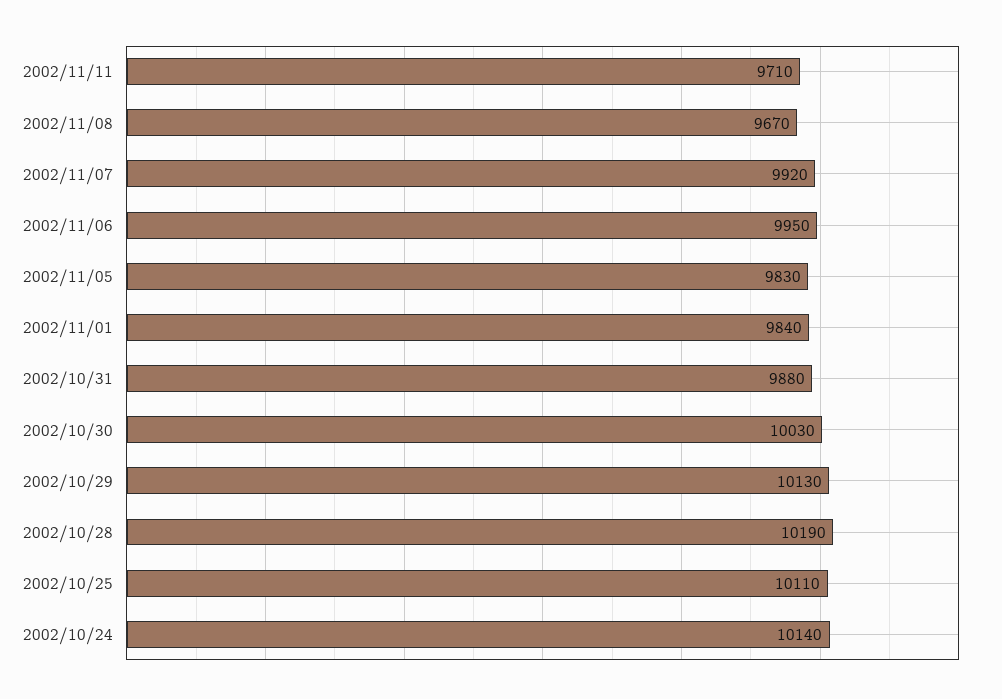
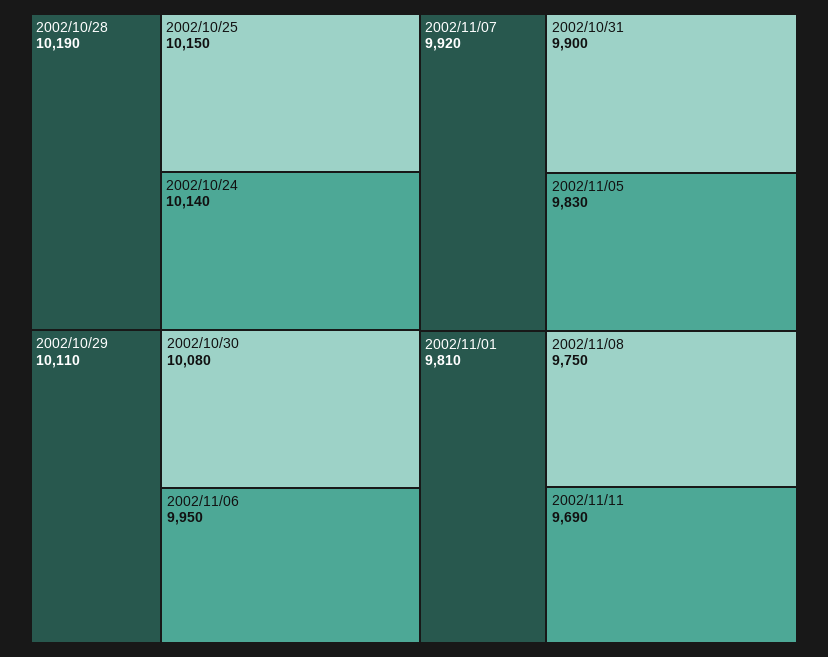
2002/11/11: 9710 -> 9690
2002/11/08: 9670 -> 9750
2002/11/01: 9840 -> 9810
2002/10/31: 9880 -> 9900
2002/10/30: 10030 -> 10080
2002/10/29: 10130 -> 10110
2002/10/25: 10110 -> 10150

